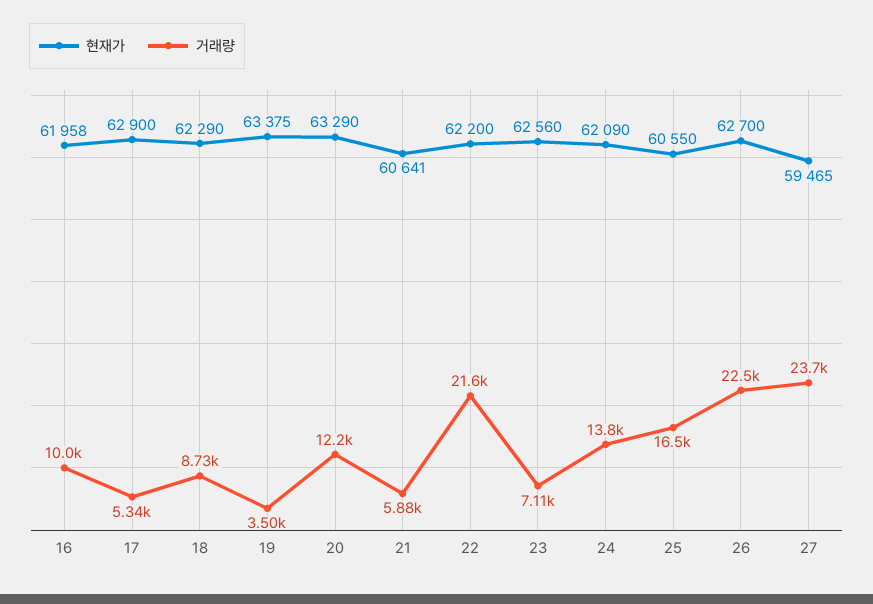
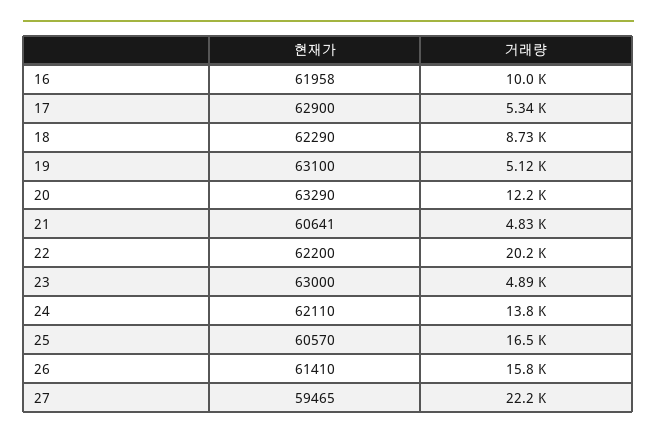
현재가, 19: 63375 -> 63100
거래량, 19: 3500 -> 5120
거래량, 21: 5880 -> 4830
거래량, 22: 21600 -> 20200
현재가, 23: 62560 -> 63000
거래량, 23: 7110 -> 4890
현재가, 24: 62090 -> 62110
현재가, 25: 60550 -> 60570
현재가, 26: 62700 -> 61410
거래량, 26: 22500 -> 15800
거래량, 27: 23700 -> 22200

